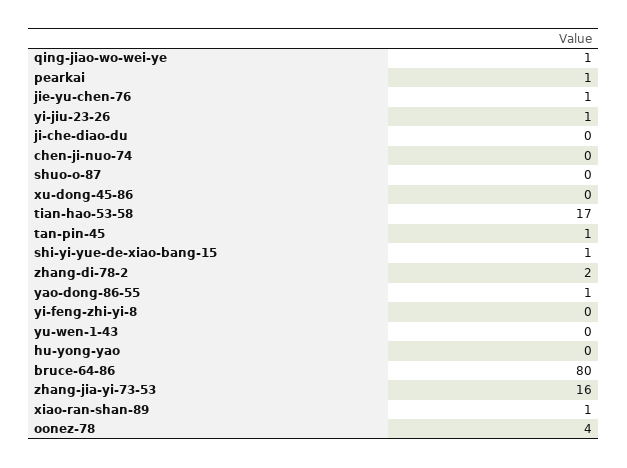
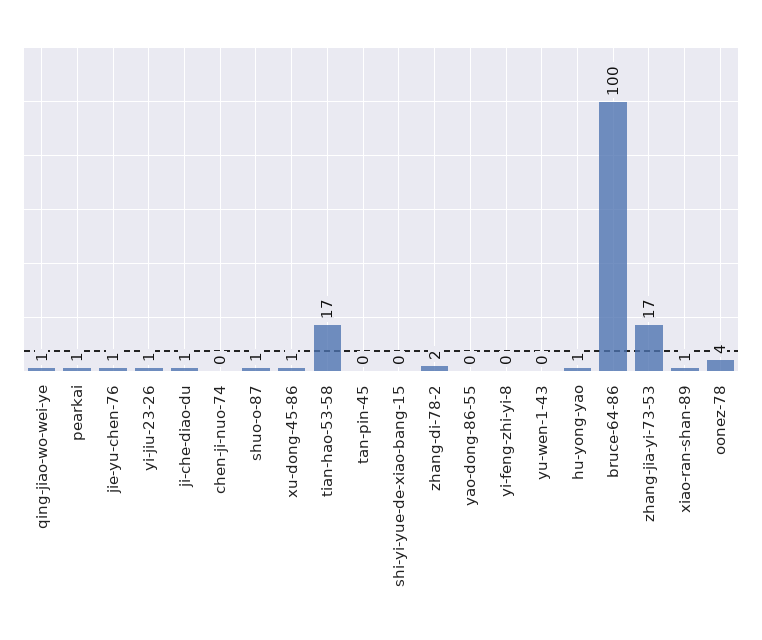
ji-che-diao-du: 0 -> 1
shuo-o-87: 0 -> 1
xu-dong-45-86: 0 -> 1
tan-pin-45: 1 -> 0
shi-yi-yue-de-xiao-bang-15: 1 -> 0
yao-dong-86-55: 1 -> 0
hu-yong-yao: 0 -> 1
bruce-64-86: 80 -> 100
zhang-jia-yi-73-53: 16 -> 17

